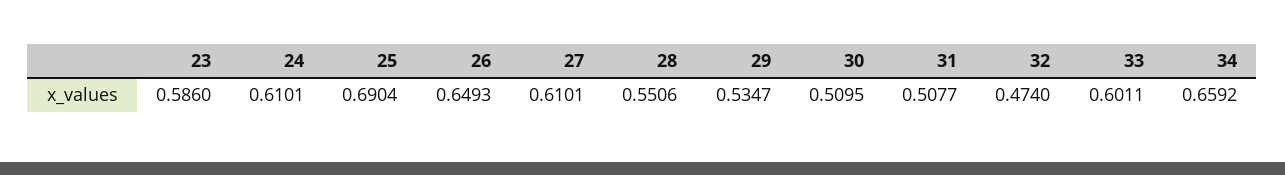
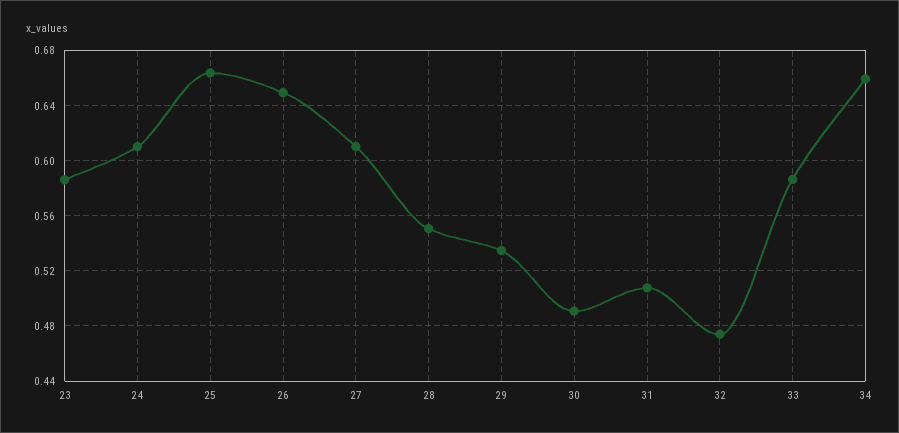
25: 0.6904 -> 0.665
30: 0.5095 -> 0.49
33: 0.6011 -> 0.585

